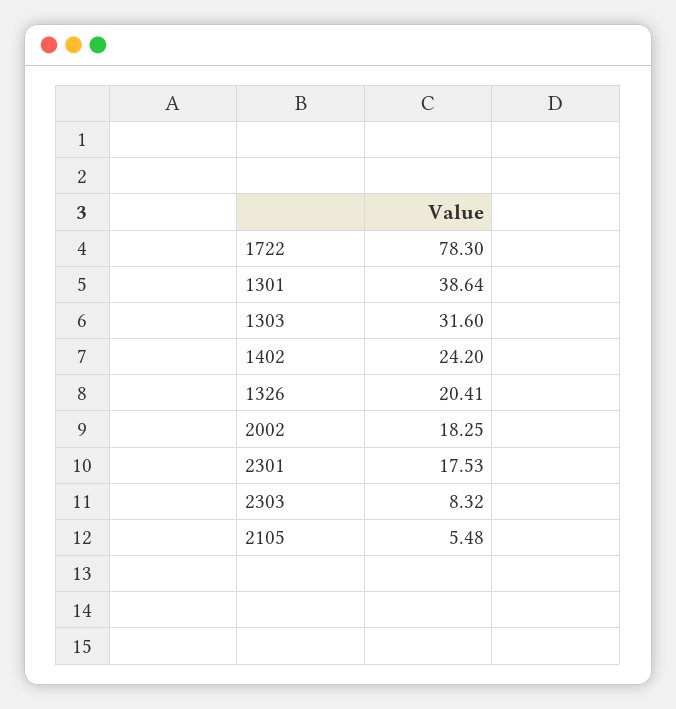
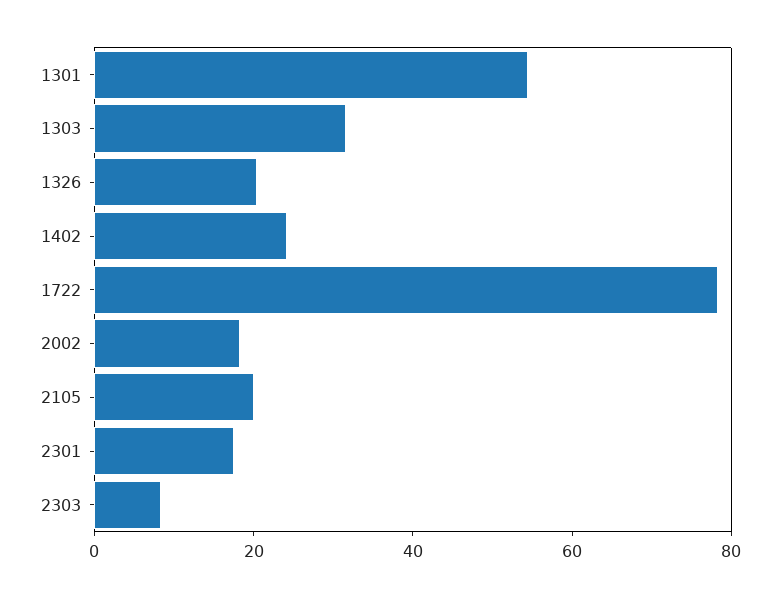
1301: 38.64 -> 55
2105: 5.48 -> 20

